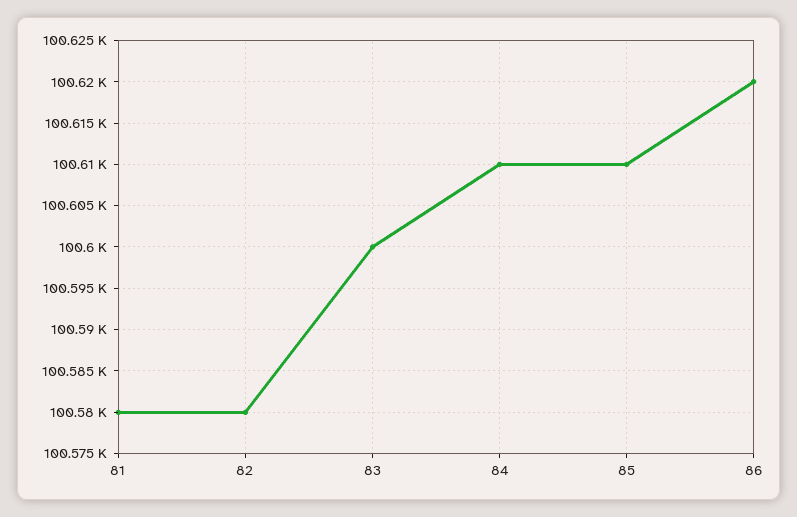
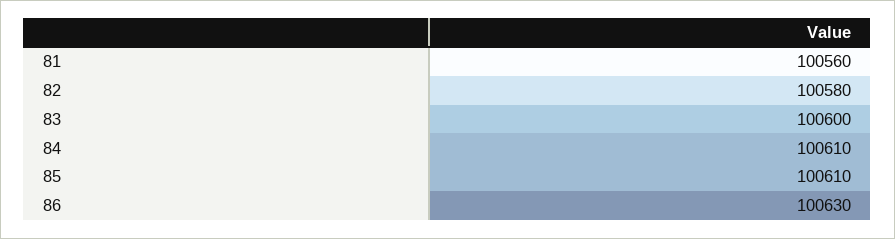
81: 100580 -> 100560
86: 100620 -> 100630

